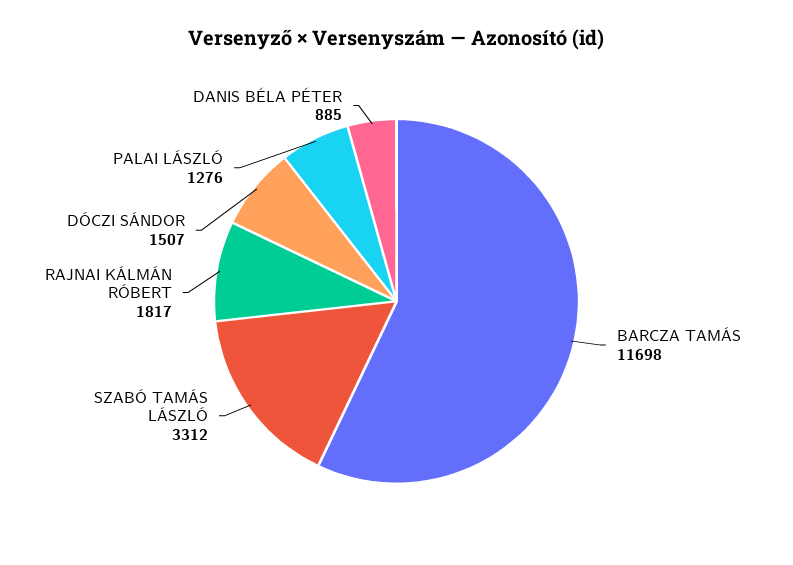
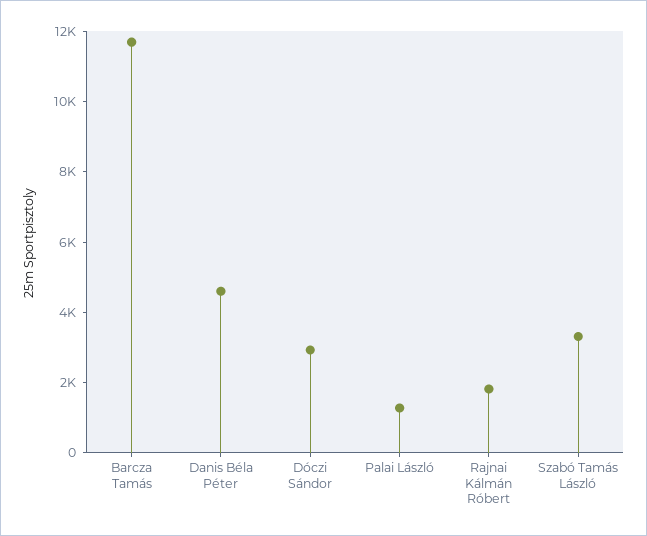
DÓCZI SÁNDOR: 1507 -> 3000
DANIS BÉLA PÉTER: 885 -> 4500

